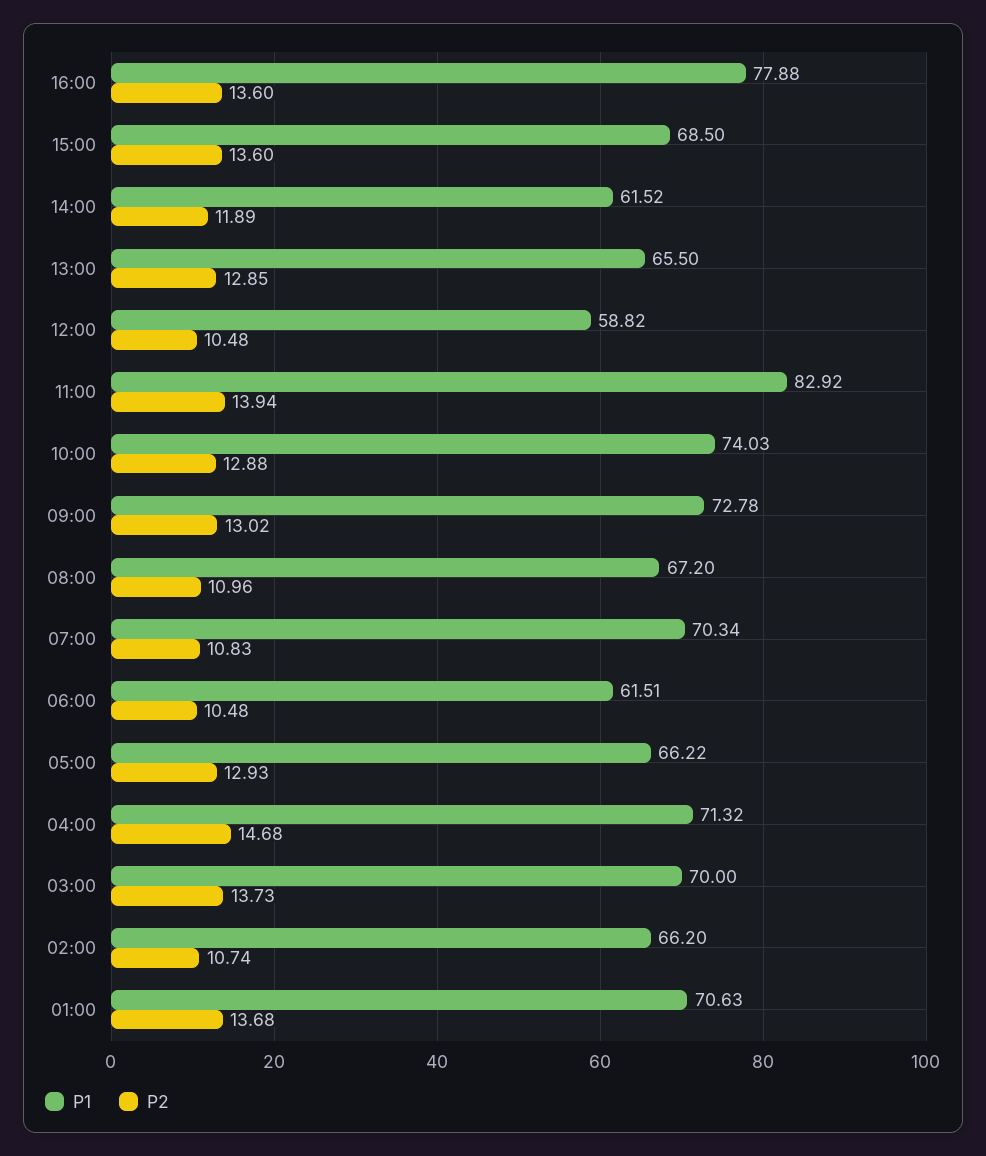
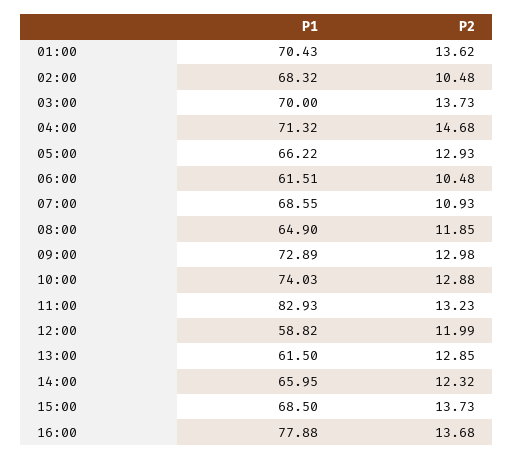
P2, 16:00: 13.6 -> 13.68
P2, 15:00: 13.6 -> 13.73
P1, 14:00: 61.52 -> 65.95
P2, 14:00: 11.89 -> 12.32
P1, 13:00: 65.5 -> 61.5
P2, 12:00: 10.48 -> 11.99
P1, 11:00: 82.92 -> 82.93
P2, 11:00: 13.94 -> 13.23
P1, 09:00: 72.78 -> 72.89
P2, 09:00: 13.02 -> 12.98
P1, 08:00: 67.2 -> 64.9
P2, 08:00: 10.96 -> 11.85
P1, 07:00: 70.34 -> 68.55
P2, 07:00: 10.83 -> 10.93
P1, 02:00: 66.2 -> 68.32
P2, 02:00: 10.74 -> 10.48
P1, 01:00: 70.63 -> 70.43
P2, 01:00: 13.68 -> 13.62

